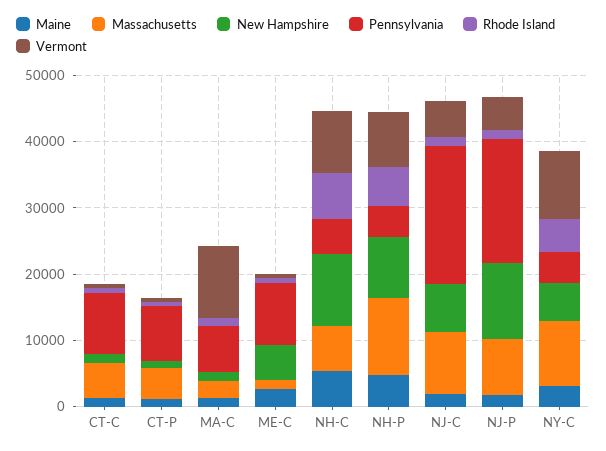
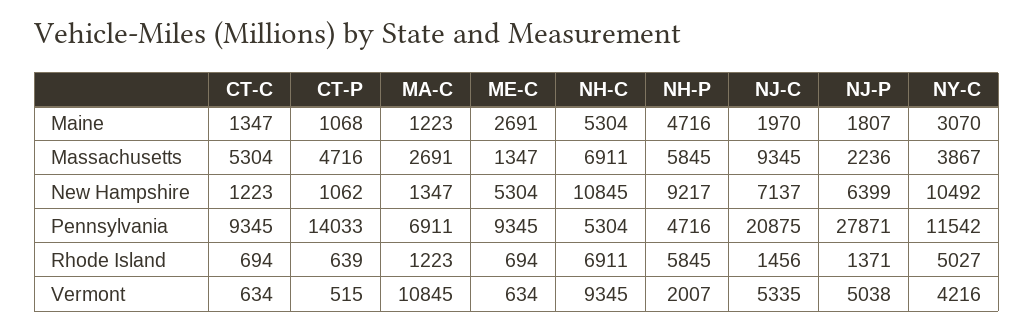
Pennsylvania, CT-P: 8000 -> 14033
Massachusetts, NH-P: 12000 -> 5845
Vermont, NH-P: 8000 -> 2007
Massachusetts, NJ-P: 8000 -> 2236
New Hampshire, NJ-P: 12000 -> 6399
Pennsylvania, NJ-P: 18000 -> 27871
Massachusetts, NY-C: 10000 -> 3867
New Hampshire, NY-C: 6000 -> 10492
Pennsylvania, NY-C: 4000 -> 11542
Vermont, NY-C: 10000 -> 4216

